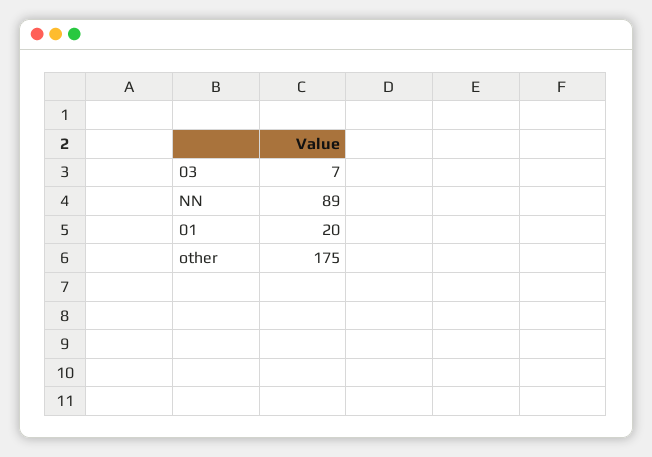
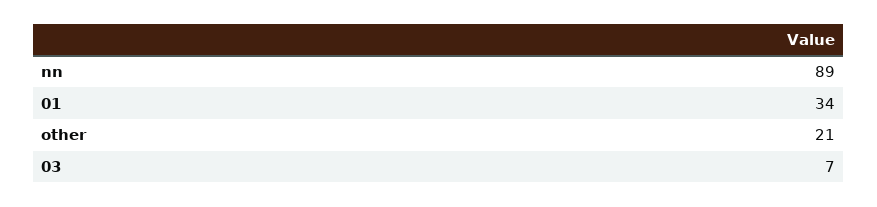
01: 20 -> 34
other: 175 -> 21

